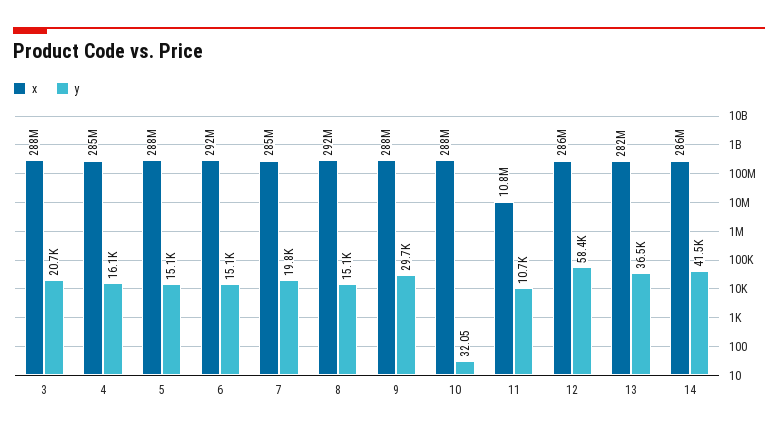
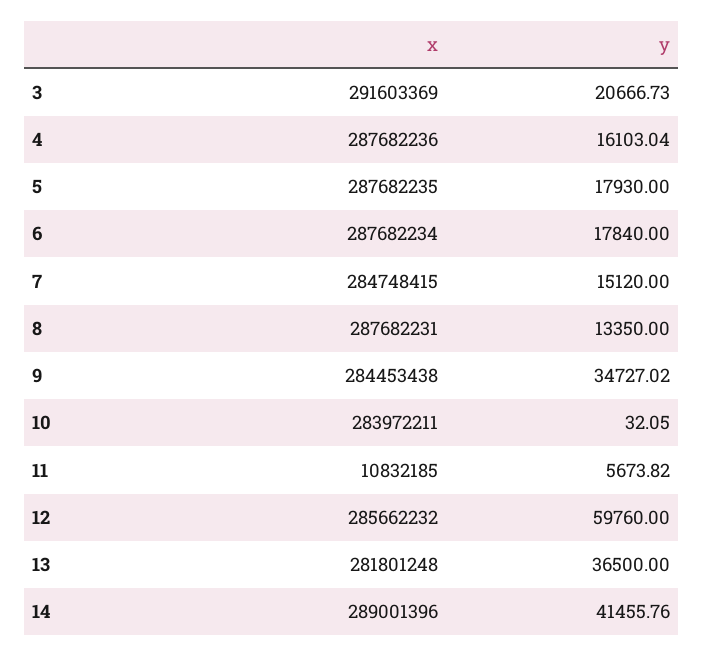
x, 3: 288000000 -> 291603369
x, 4: 285000000 -> 287682236
y, 5: 15100 -> 17930
x, 6: 292000000 -> 287682234
y, 6: 15100 -> 17840
y, 7: 19800 -> 15120
x, 8: 292000000 -> 287682231
y, 8: 15100 -> 13350
x, 9: 288000000 -> 284453438
y, 9: 29700 -> 34727.02
x, 10: 288000000 -> 283972211
y, 11: 10700 -> 5673.82
y, 12: 58400 -> 59760
x, 14: 286000000 -> 289001396

